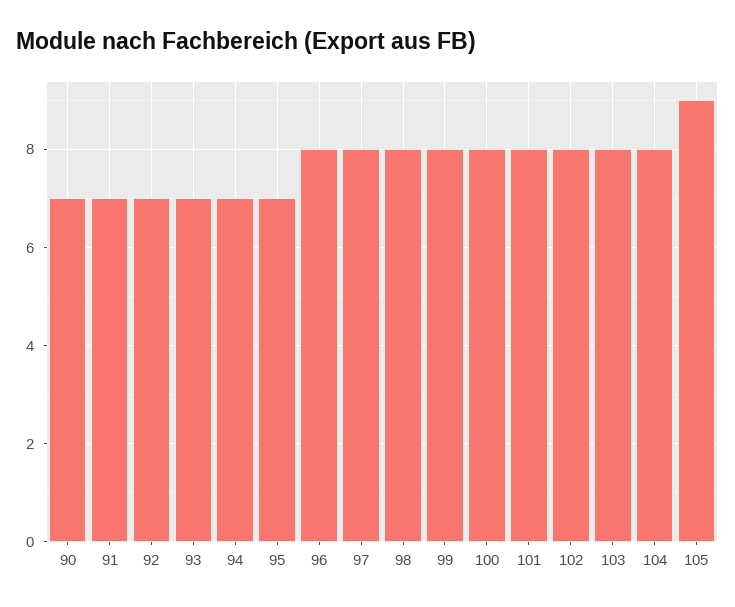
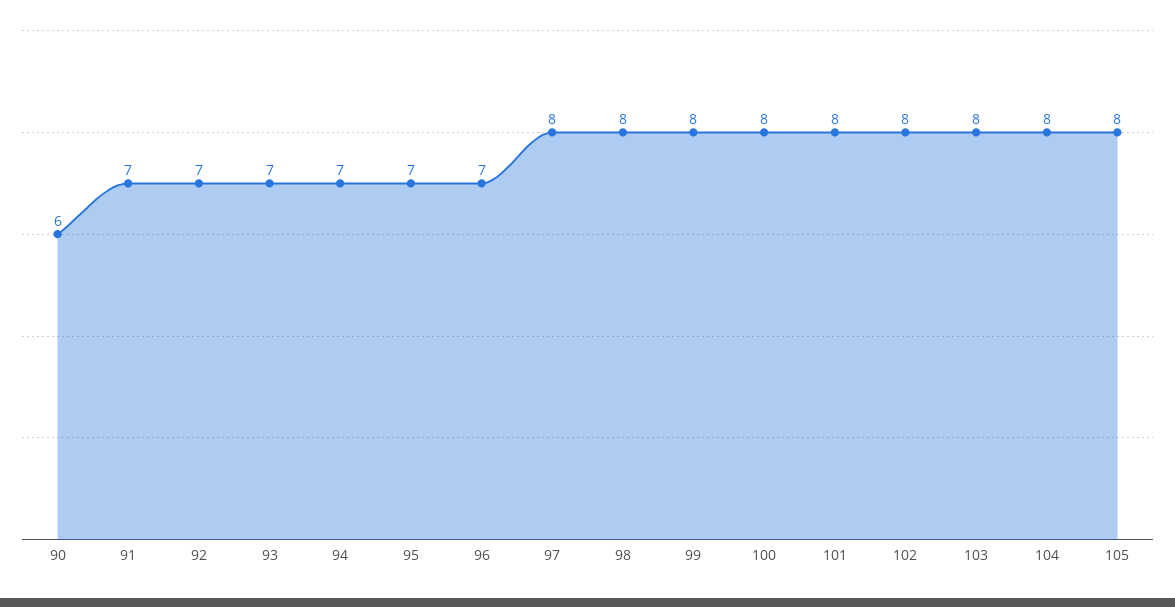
90: 7 -> 6
96: 8 -> 7
105: 9 -> 8

